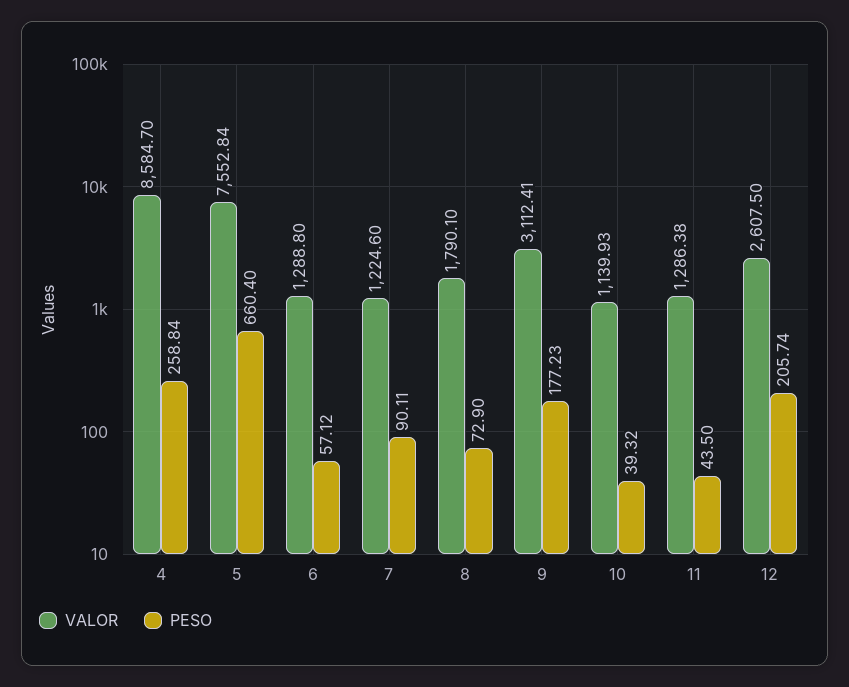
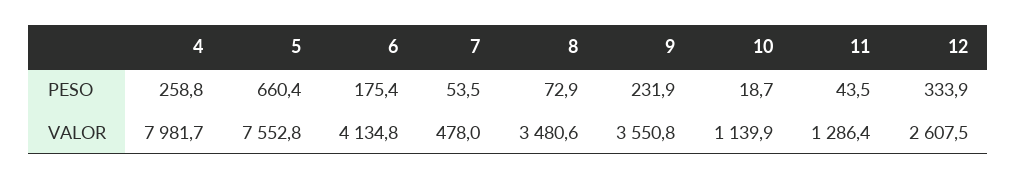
VALOR, 4: 8584.7 -> 7981.7
VALOR, 6: 1288.8 -> 4134.8
PESO, 6: 57.12 -> 175.4
VALOR, 7: 1224.6 -> 478
PESO, 7: 90.11 -> 53.5
VALOR, 8: 1790.1 -> 3480.6
VALOR, 9: 3112.41 -> 3550.8
PESO, 9: 177.23 -> 231.9
PESO, 10: 39.32 -> 18.7
PESO, 12: 205.74 -> 333.9

